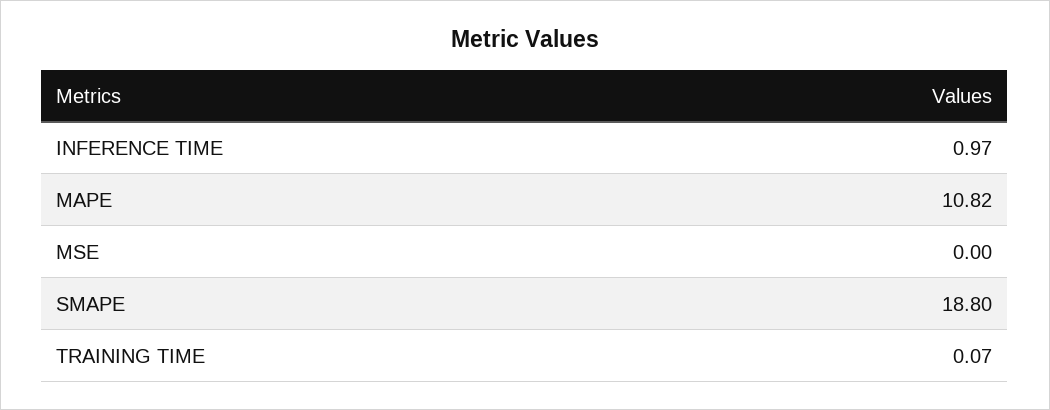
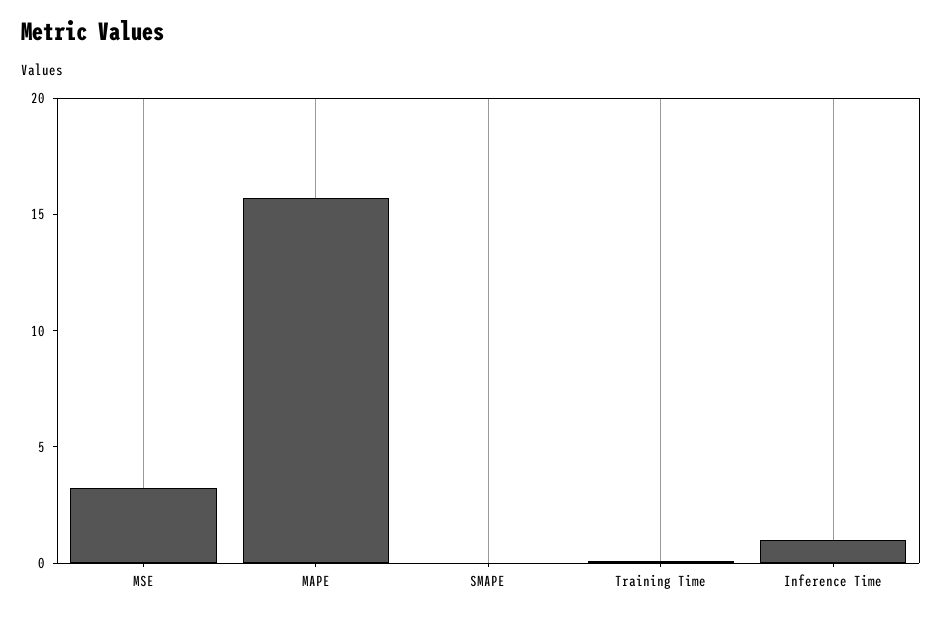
MAPE: 10.82 -> 16
MSE: 0 -> 3
SMAPE: 18.8 -> 0

